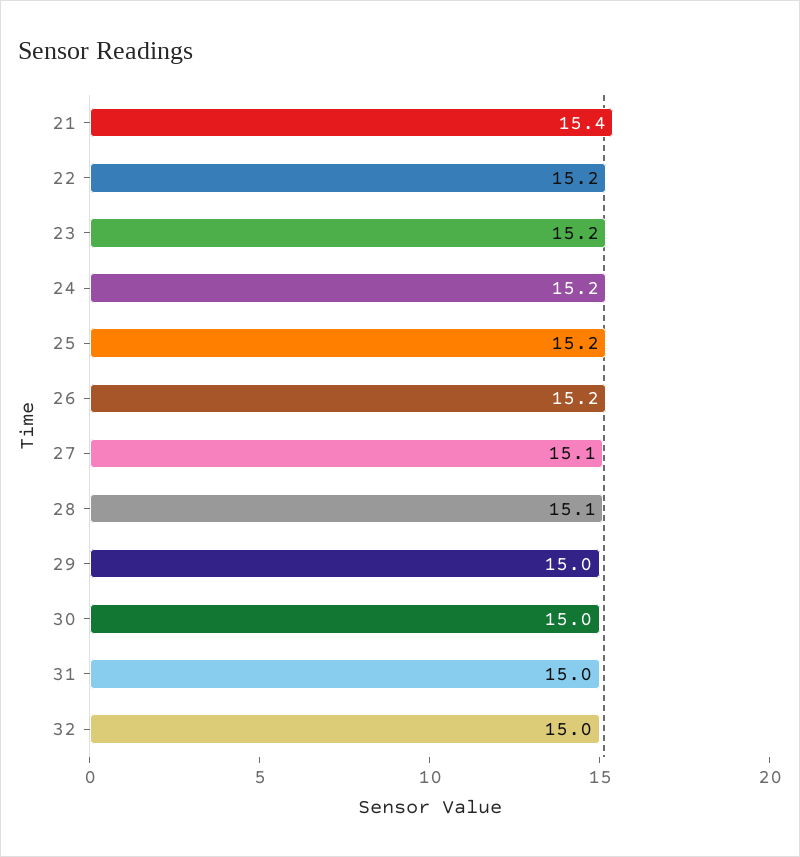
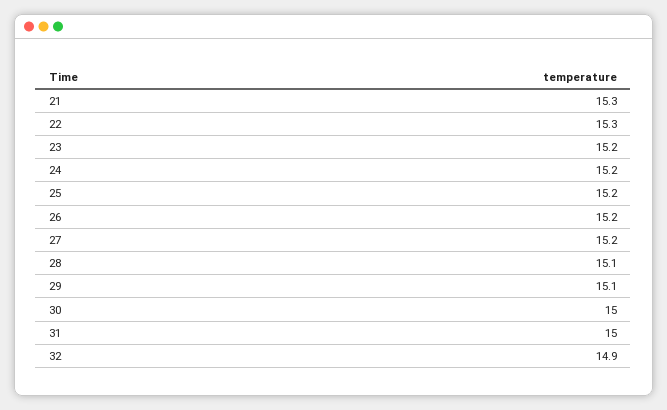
21: 15.4 -> 15.3
22: 15.2 -> 15.3
27: 15.1 -> 15.2
29: 15 -> 15.1
32: 15 -> 14.9

